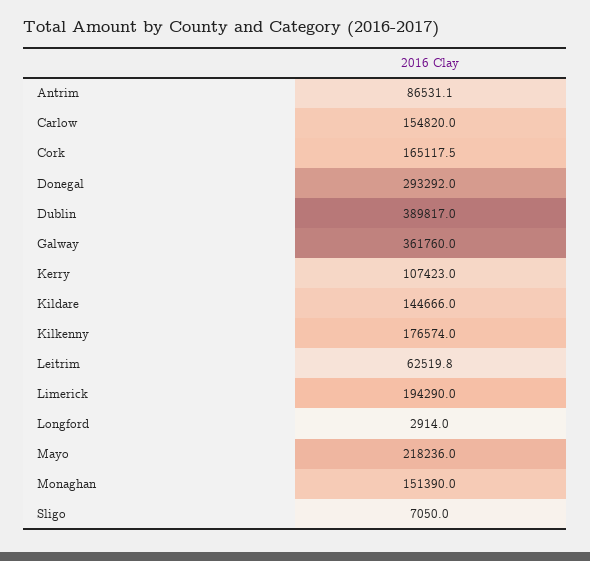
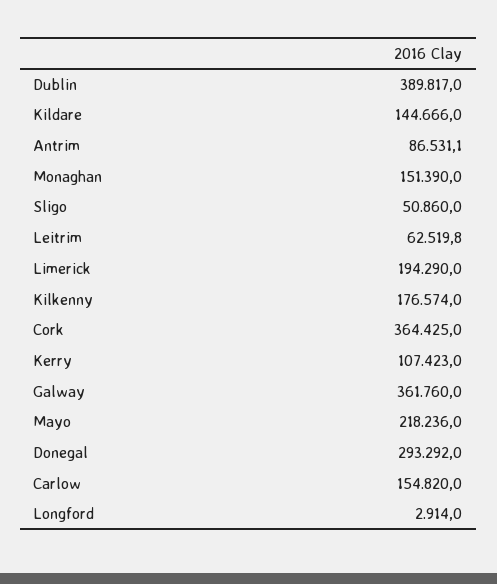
Cork: 165117.5 -> 364425
Sligo: 7050 -> 50860

